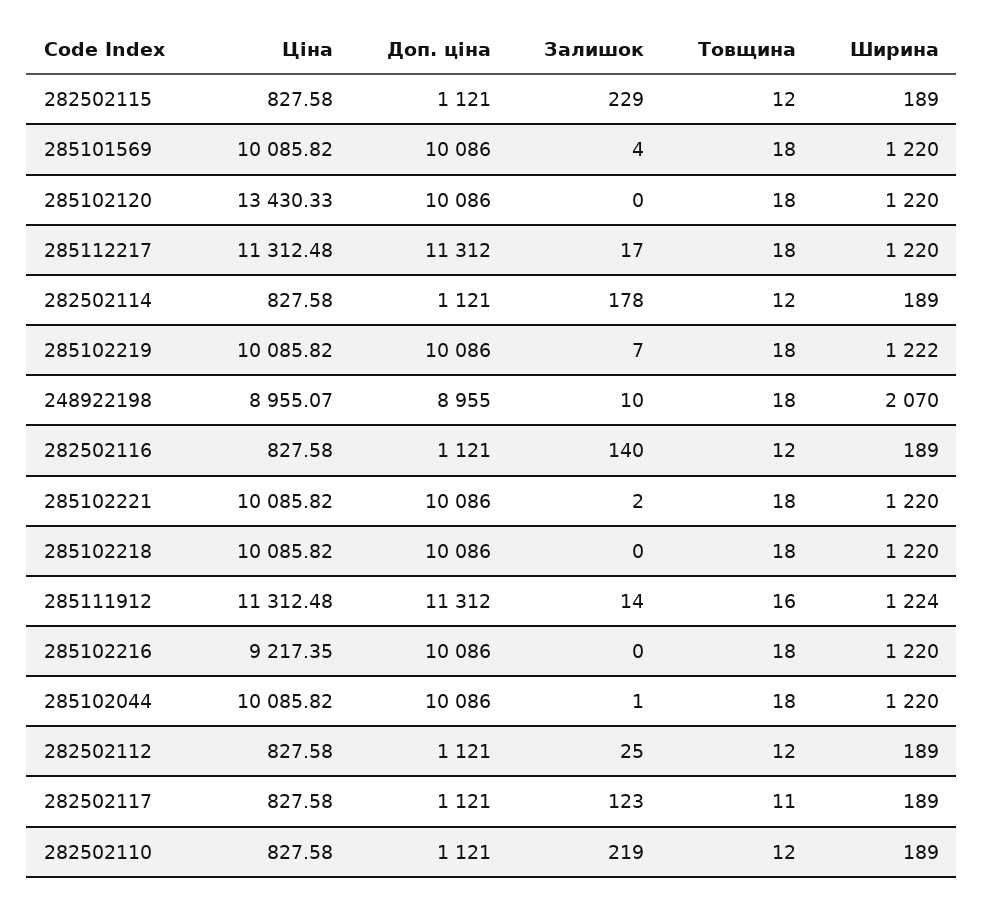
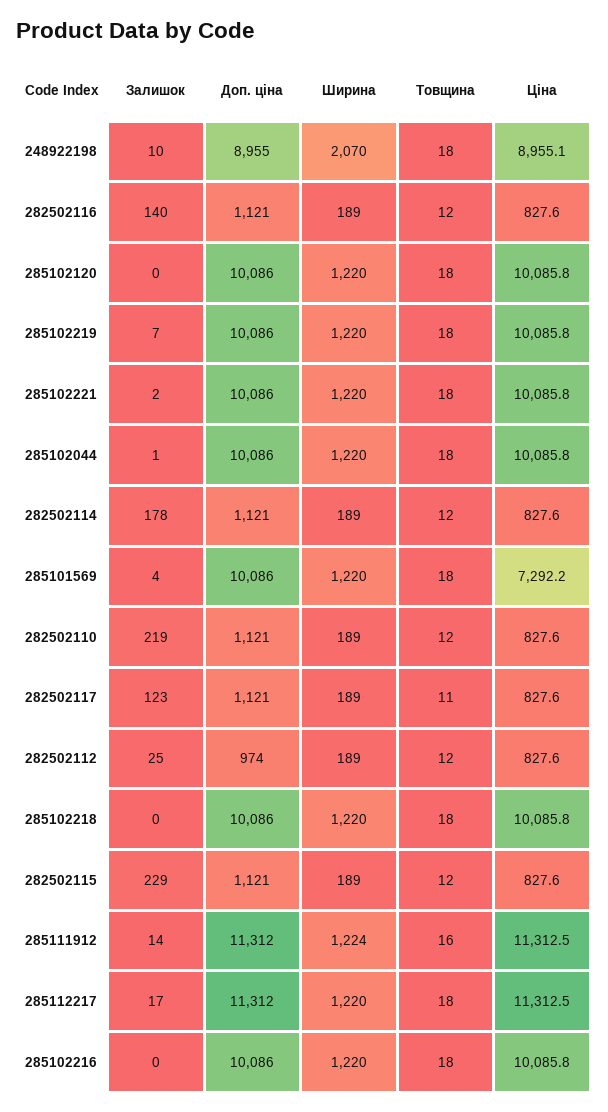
Ціна, 285101569: 10085.82 -> 7292.2
Ціна, 285102120: 13430.33 -> 10085.8
Ширина, 285102219: 1222 -> 1220
Ціна, 285102216: 9217.35 -> 10085.8
Доп. ціна, 282502112: 1121 -> 974

